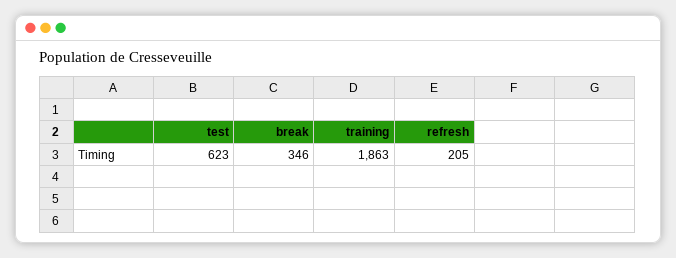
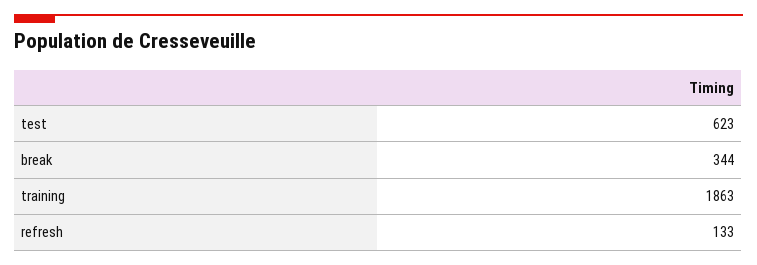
break: 346 -> 344
refresh: 205 -> 133

